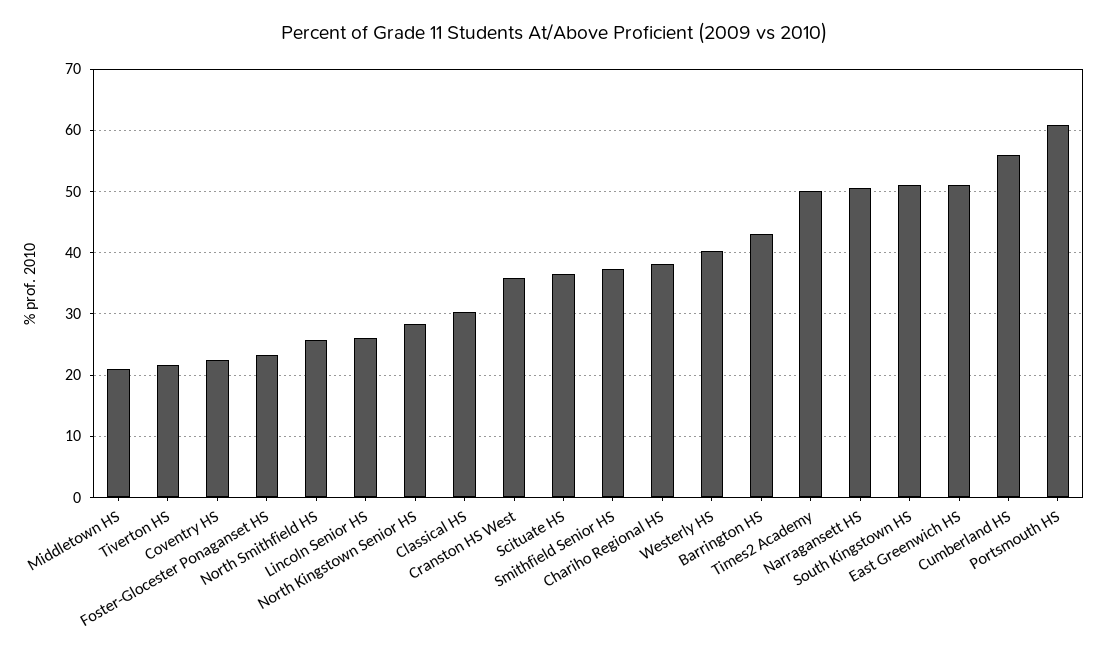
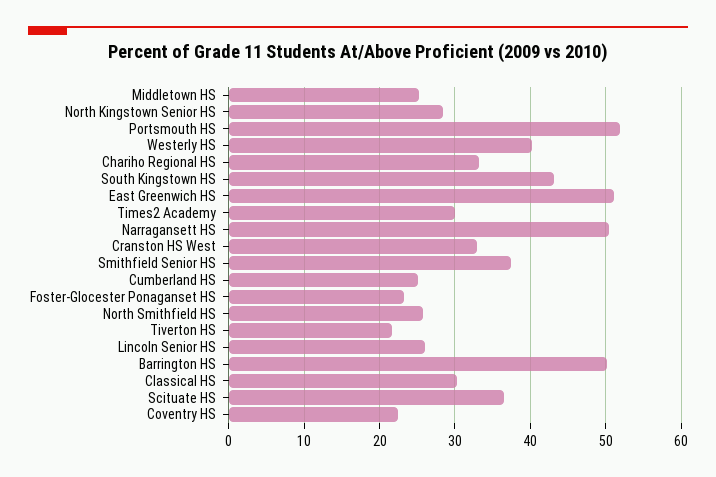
Middletown HS: 21 -> 25
Cranston HS West: 36 -> 33
Chariho Regional HS: 38 -> 33
Barrington HS: 43 -> 50
Times2 Academy: 50 -> 30
South Kingstown HS: 51 -> 43
Cumberland HS: 56 -> 25
Portsmouth HS: 61 -> 52

